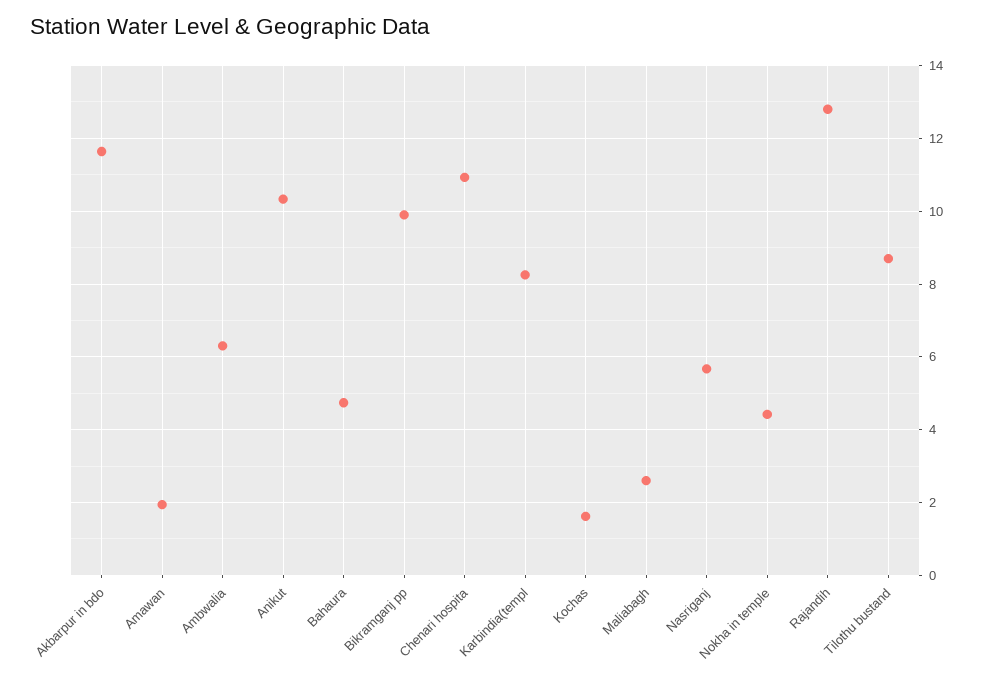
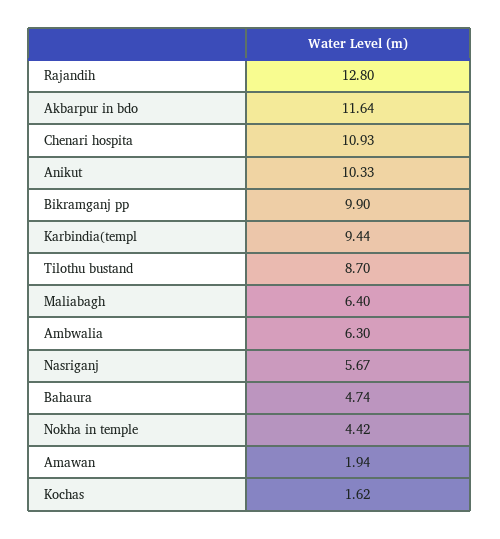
Karbindia(templ: 8.2 -> 9.44
Maliabagh: 2.6 -> 6.4

